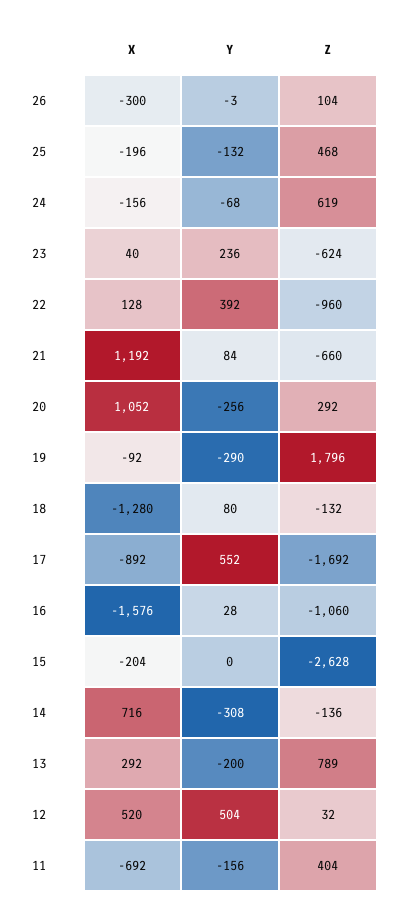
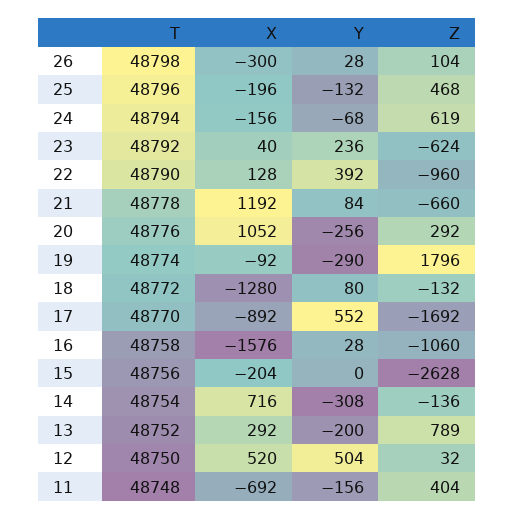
Y, 26: -3 -> 28
T, 26: none -> 48798
T, 25: none -> 48796
T, 24: none -> 48794
T, 23: none -> 48792
T, 22: none -> 48790
T, 21: none -> 48778
T, 20: none -> 48776
T, 19: none -> 48774
T, 18: none -> 48772
T, 17: none -> 48770
T, 16: none -> 48758
T, 15: none -> 48756
T, 14: none -> 48754
T, 13: none -> 48752
T, 12: none -> 48750
T, 11: none -> 48748

